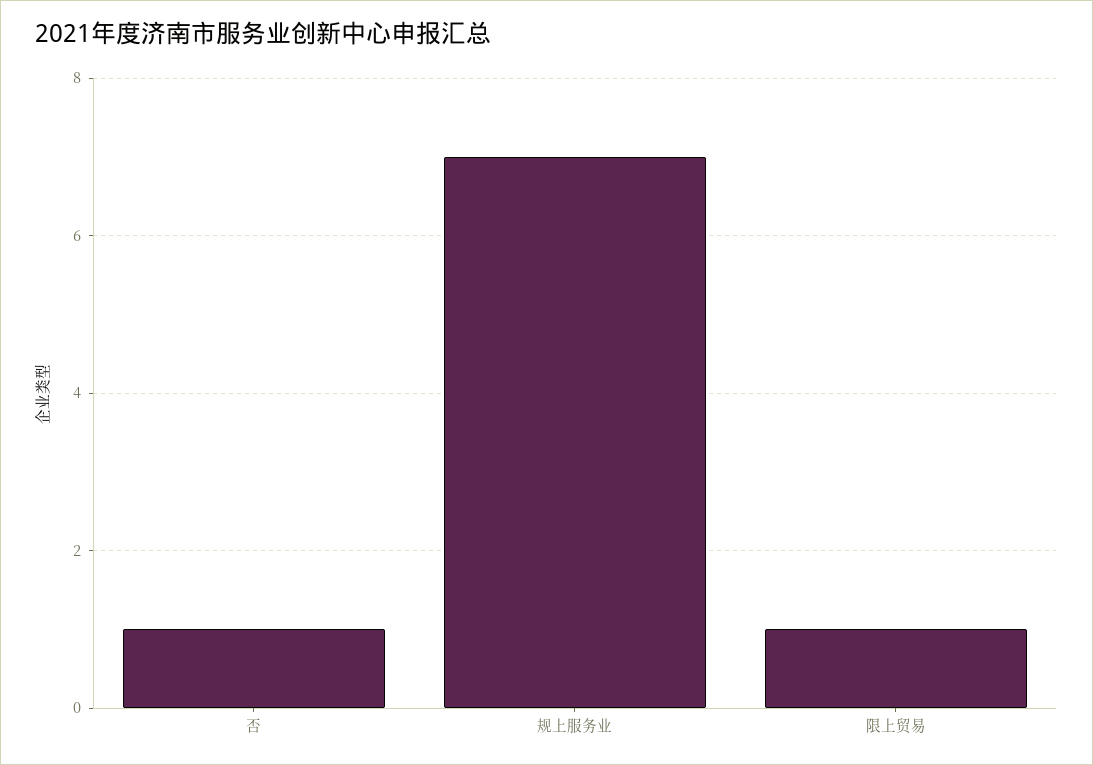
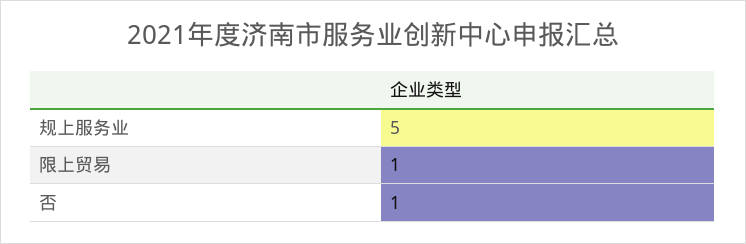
规上服务业: 7 -> 5

